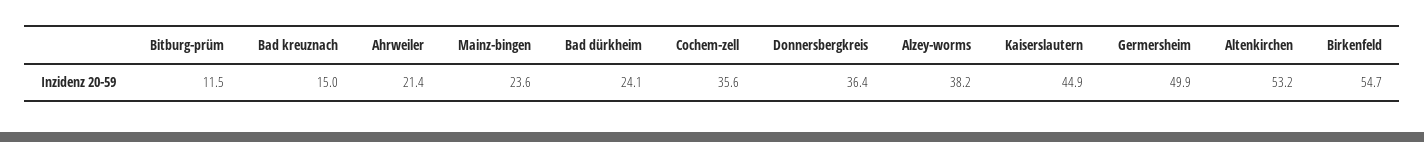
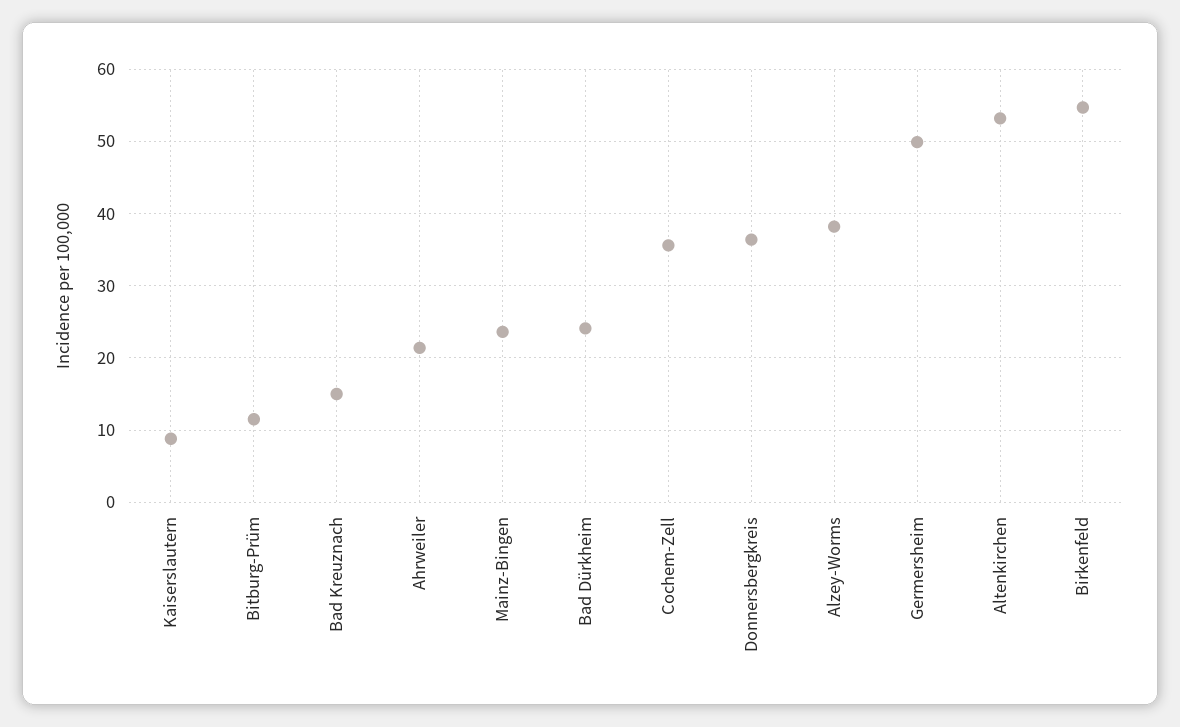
Kaiserslautern: 44.9 -> 9

